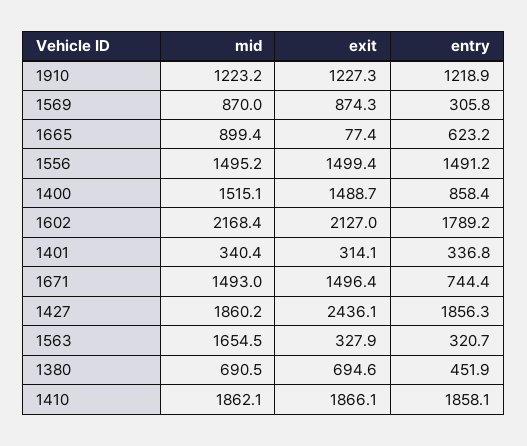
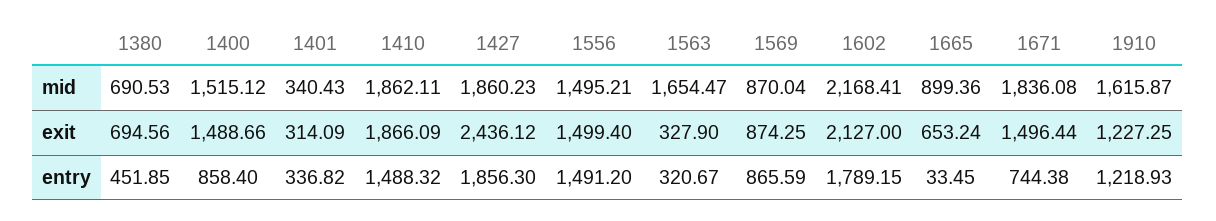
mid, 1910: 1223.2 -> 1615.87
entry, 1569: 305.8 -> 865.59
exit, 1665: 77.4 -> 653.24
entry, 1665: 623.2 -> 33.45
mid, 1671: 1493 -> 1836.08
entry, 1410: 1858.1 -> 1488.32

